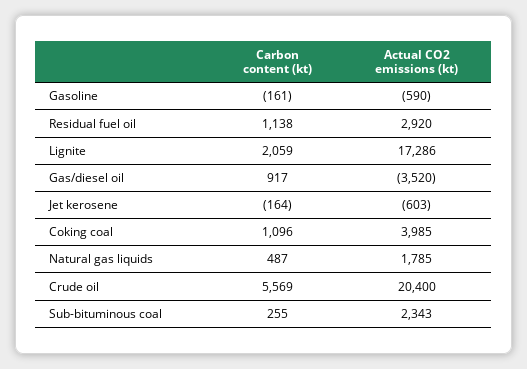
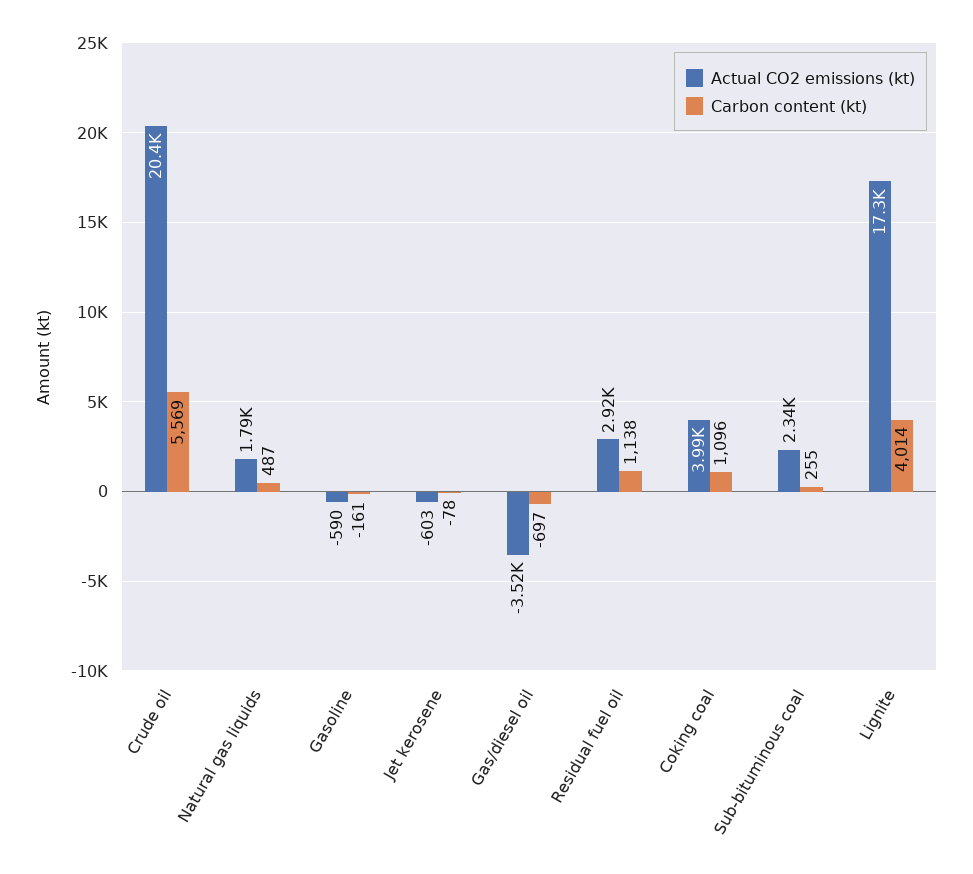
Carbon content (kt), Lignite: 2059 -> 4014
Carbon content (kt), Gas/diesel oil: 917 -> -697
Carbon content (kt), Jet kerosene: -164 -> -78

